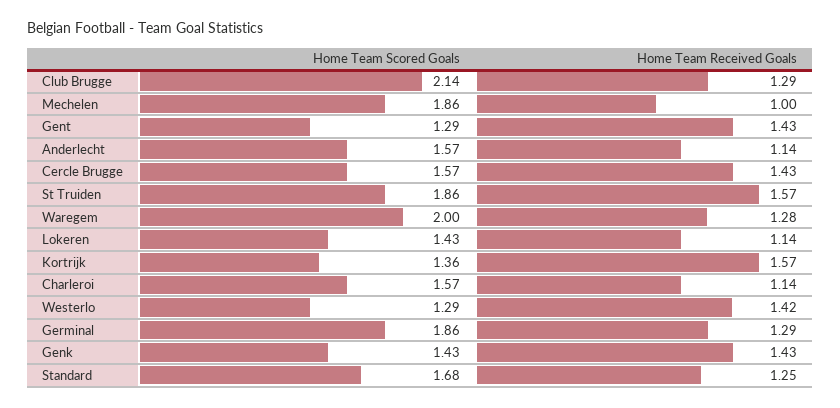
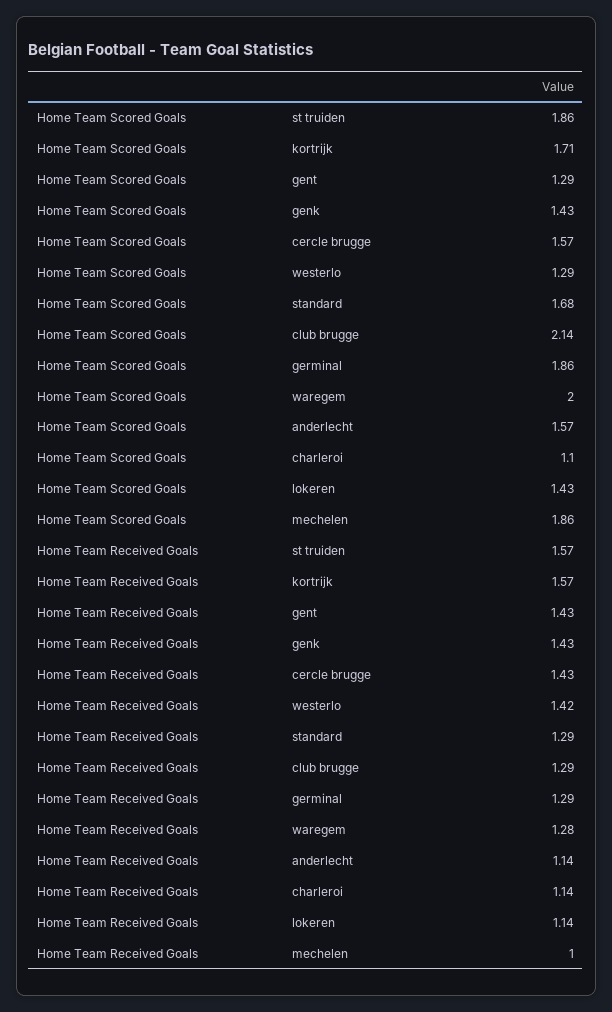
Home Team Scored Goals, Kortrijk: 1.36 -> 1.71
Home Team Scored Goals, Charleroi: 1.57 -> 1.1
Home Team Received Goals, Standard: 1.25 -> 1.29

